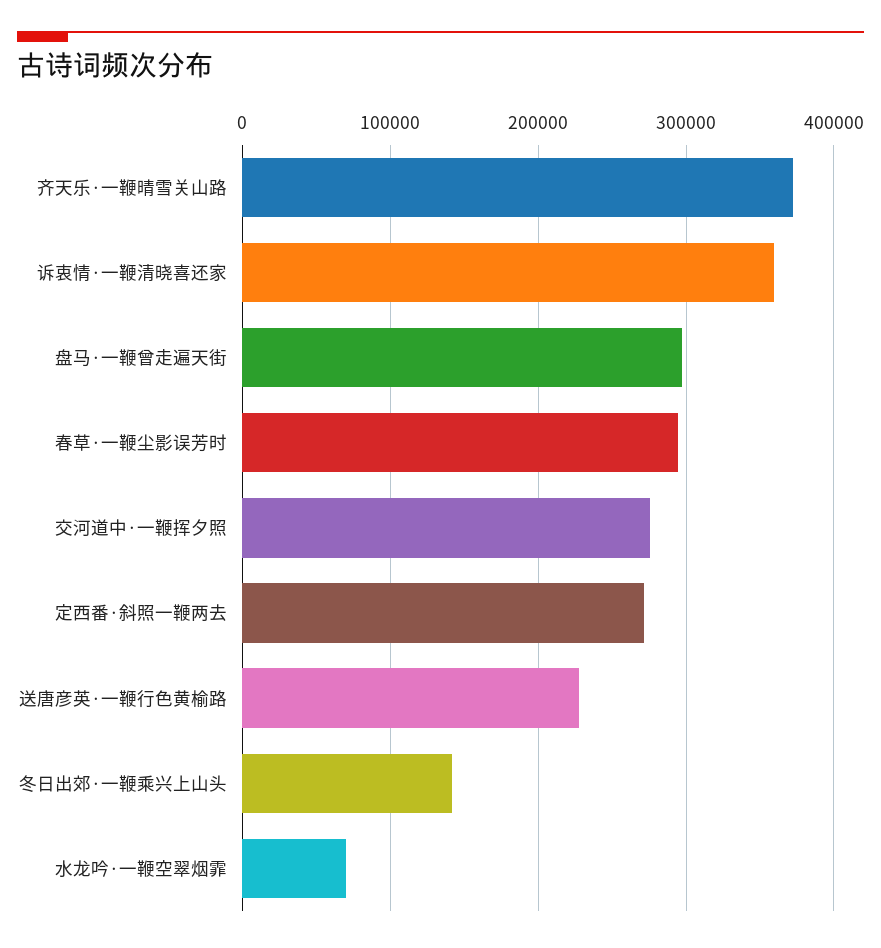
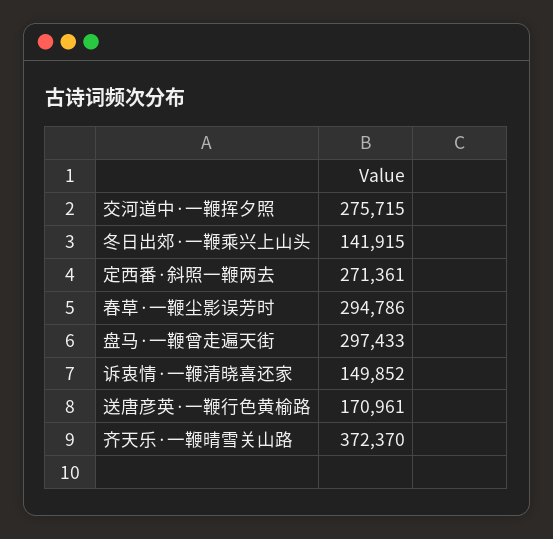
诉衷情·一鞭清晓喜还家: 360000 -> 149852
送唐彦英·一鞭行色黄榆路: 230000 -> 170961
水龙吟·一鞭空翠烟霏: 70000 -> none

